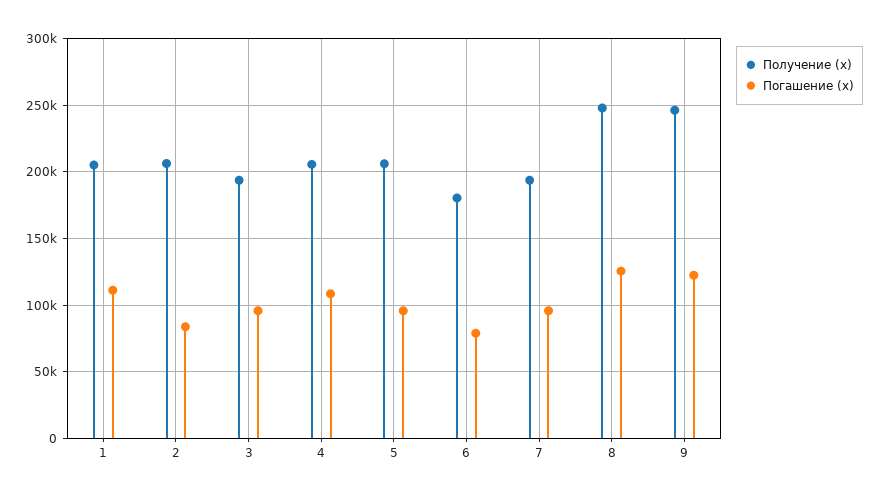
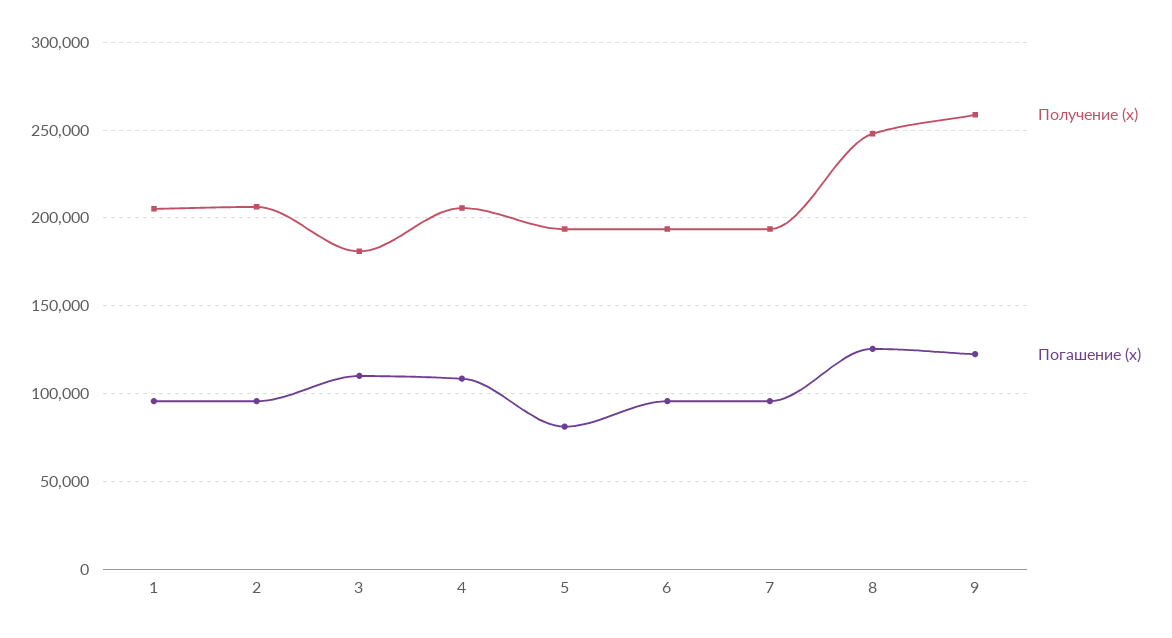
Погашение (x), 1: 110000 -> 95000
Погашение (x), 2: 85000 -> 95000
Получение (x), 3: 195000 -> 180000
Погашение (x), 3: 95000 -> 110000
Получение (x), 5: 205000 -> 195000
Погашение (x), 5: 95000 -> 80000
Получение (x), 6: 180000 -> 195000
Погашение (x), 6: 80000 -> 95000
Получение (x), 9: 245000 -> 260000

